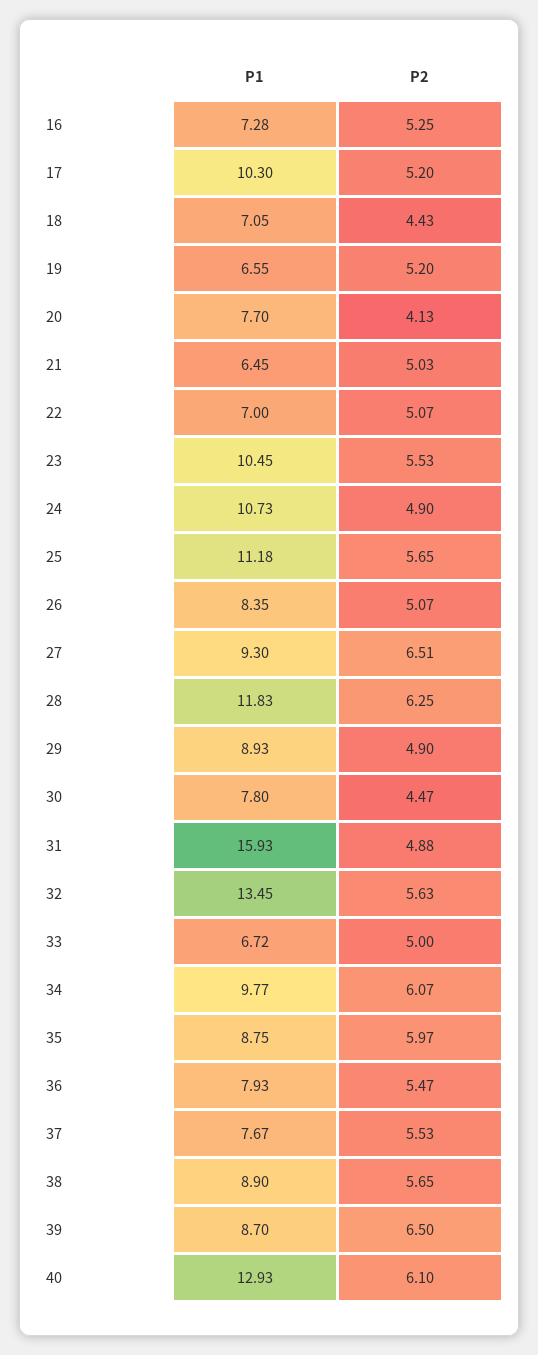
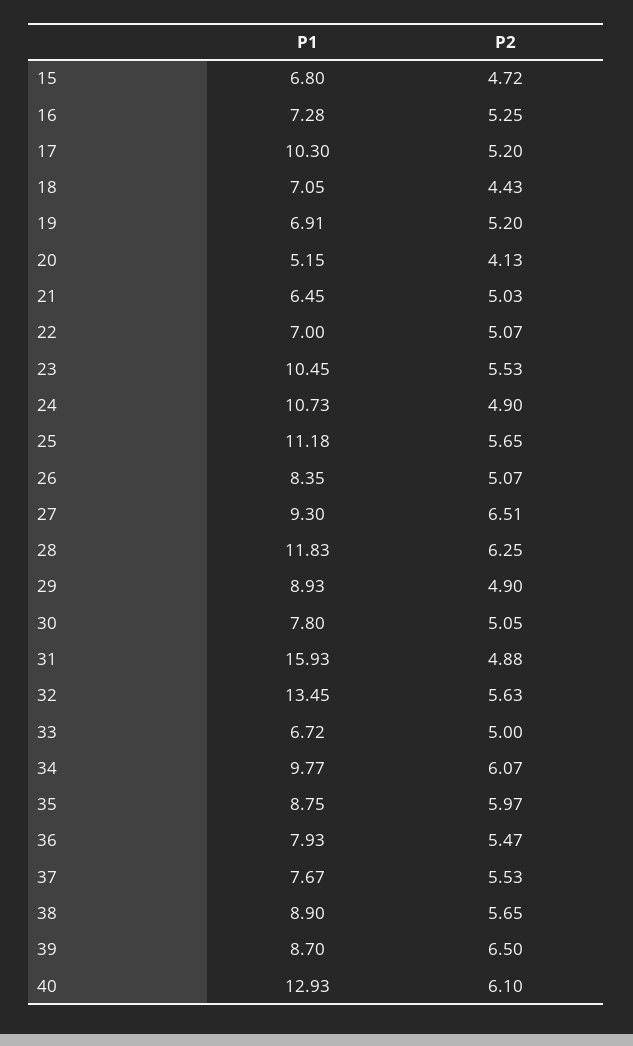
P1, 19: 6.55 -> 6.91
P1, 20: 7.7 -> 5.15
P2, 30: 4.47 -> 5.05
P1, 15: none -> 6.8
P2, 15: none -> 4.72

